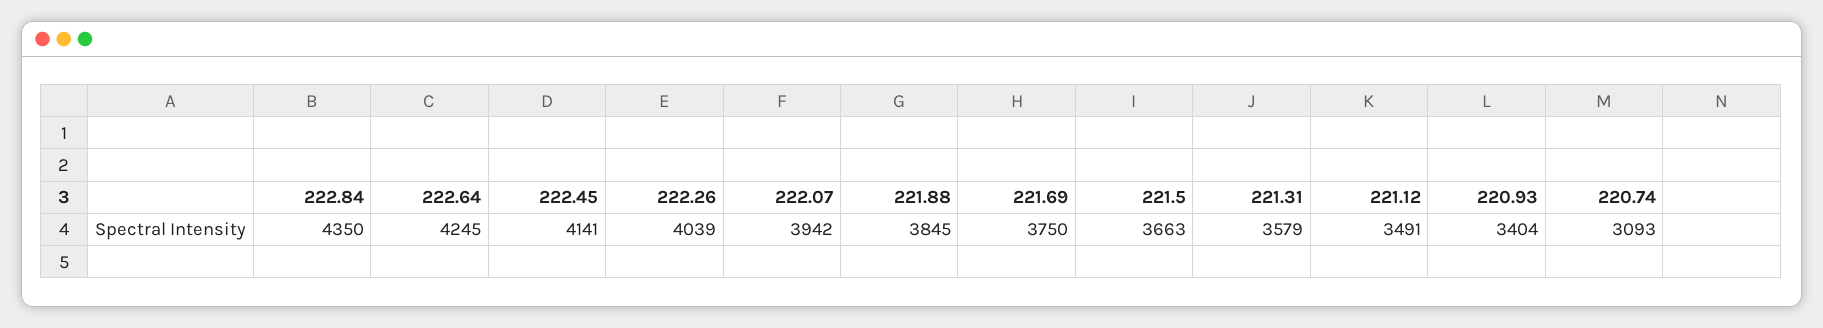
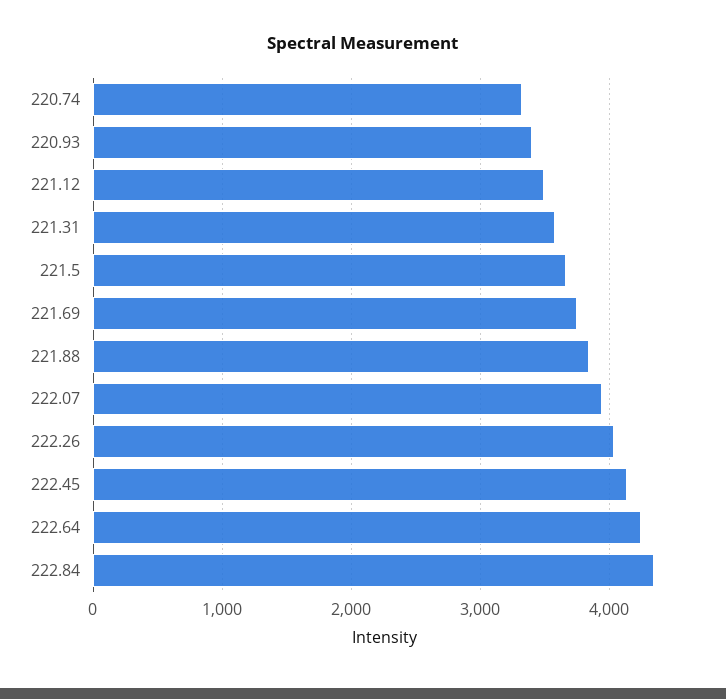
220.74: 3093 -> 3300

